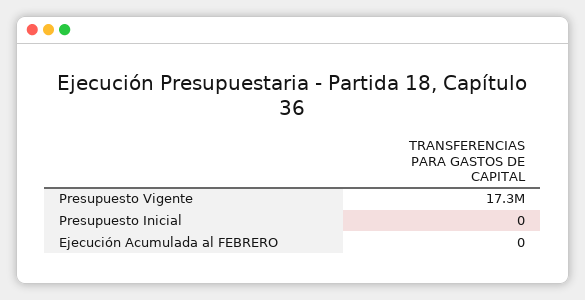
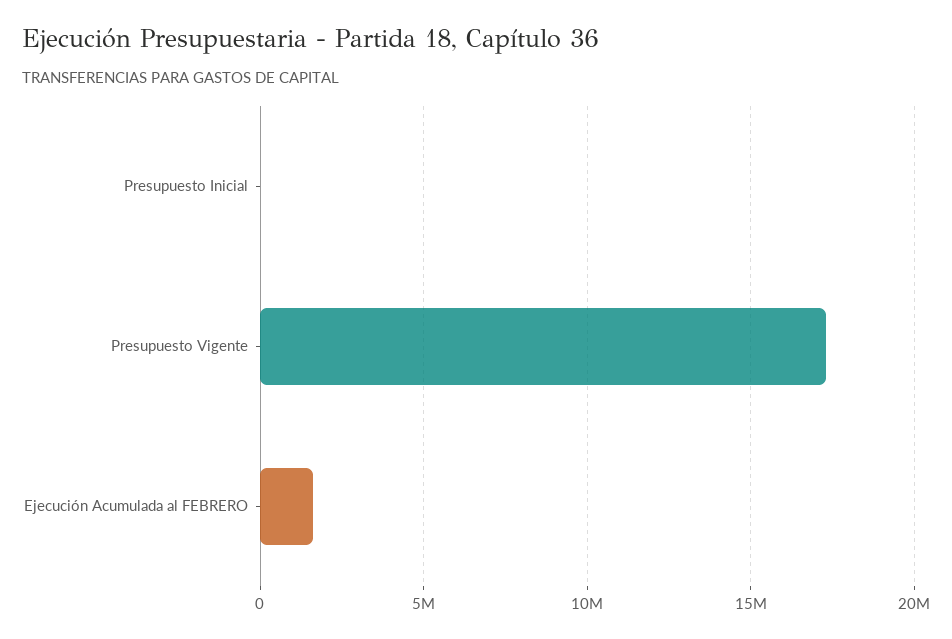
Ejecución Acumulada al FEBRERO: 0 -> 1500000

